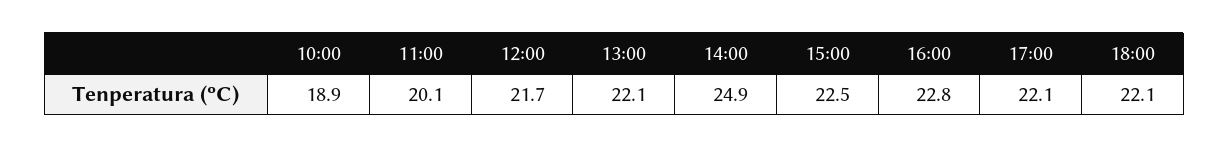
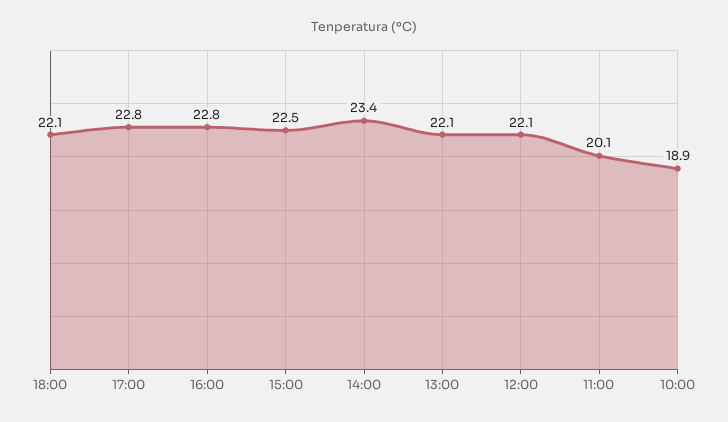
12:00: 21.7 -> 22.1
14:00: 24.9 -> 23.4
17:00: 22.1 -> 22.8

